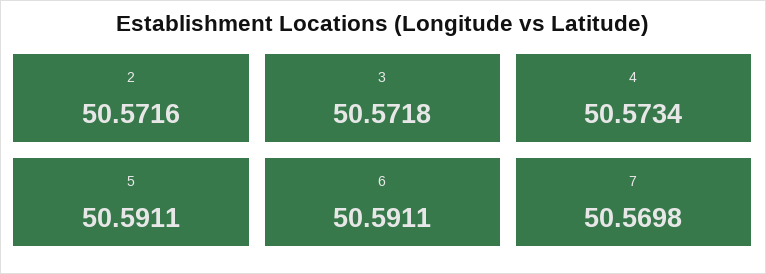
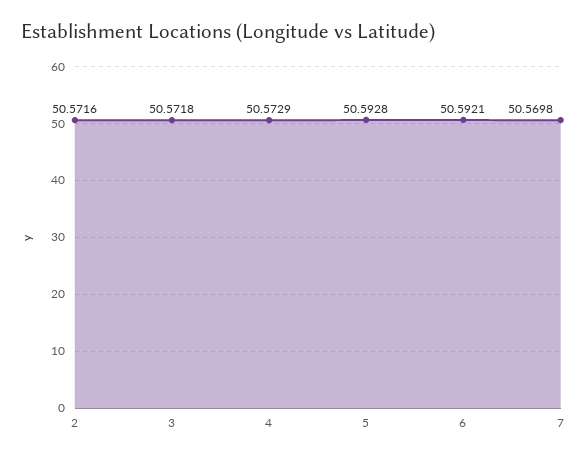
4: 50.5734 -> 50.5729
5: 50.5911 -> 50.5928
6: 50.5911 -> 50.5921

